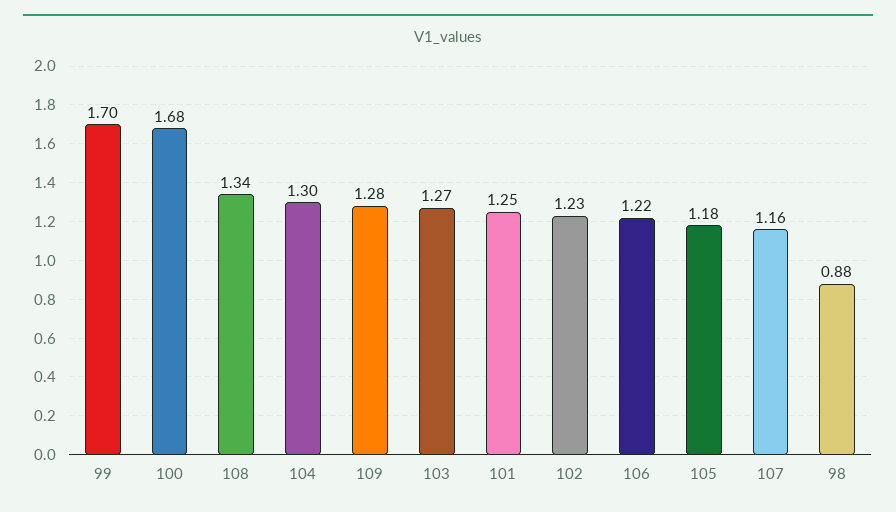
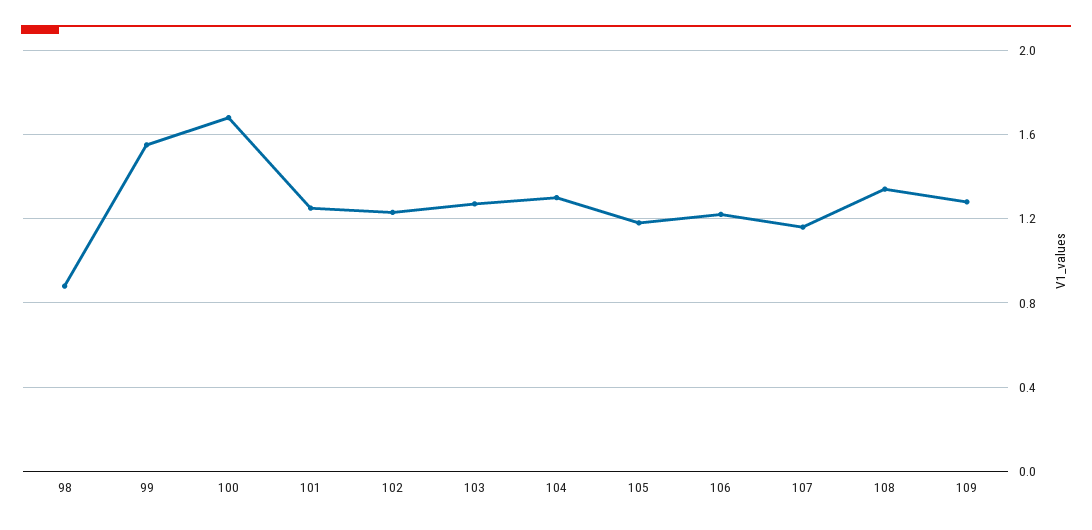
99: 1.7 -> 1.55

